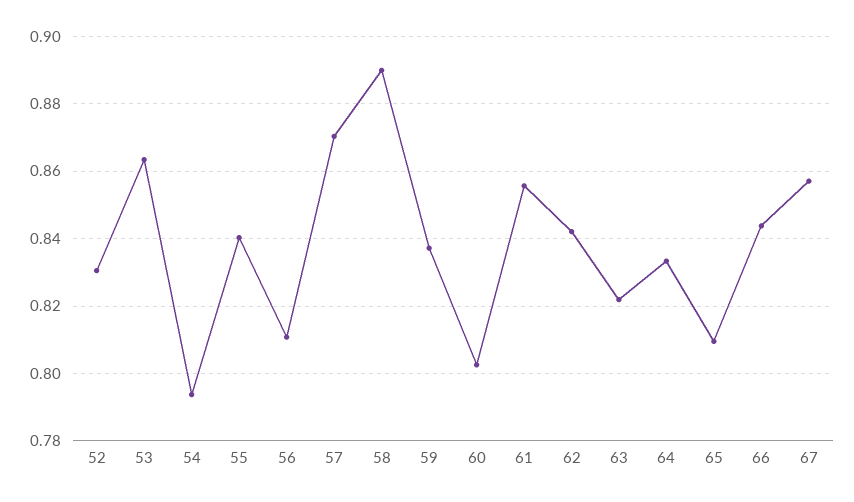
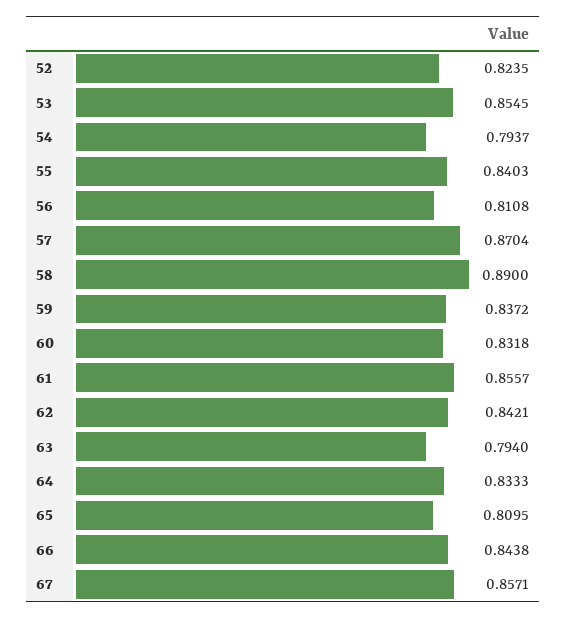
52: 0.83 -> 0.8235
53: 0.864 -> 0.8545
60: 0.802 -> 0.8318
63: 0.822 -> 0.794

